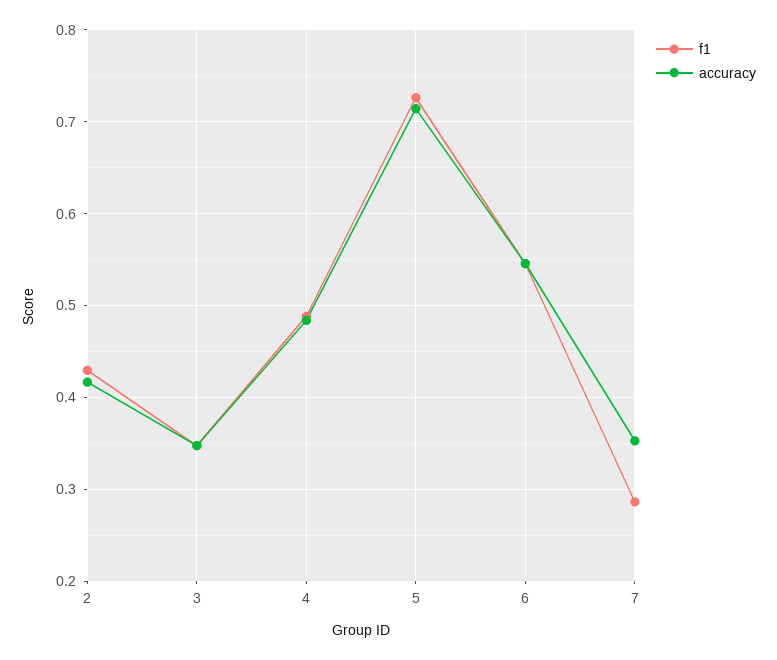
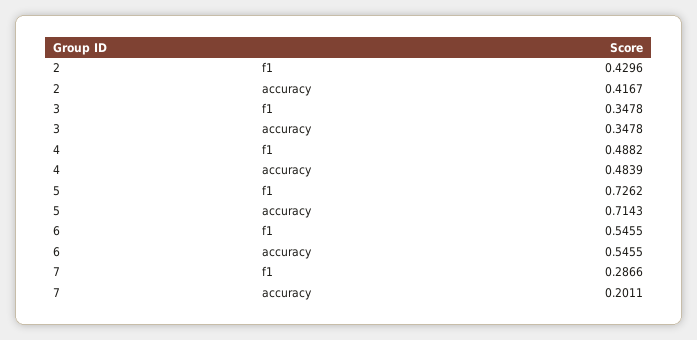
accuracy, 7: 0.35 -> 0.2011

